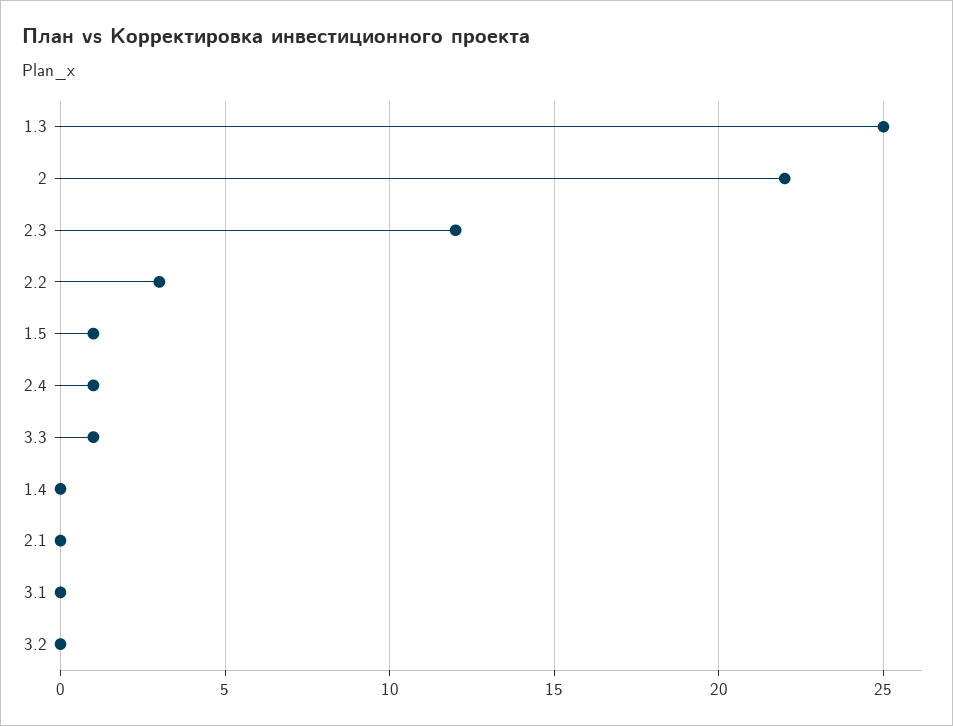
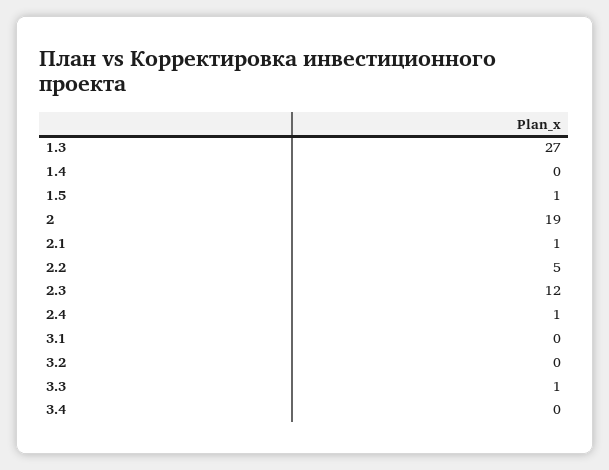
1.3: 25 -> 27
2: 22 -> 19
2.2: 3 -> 5
2.1: 0 -> 1
3.4: none -> 0

